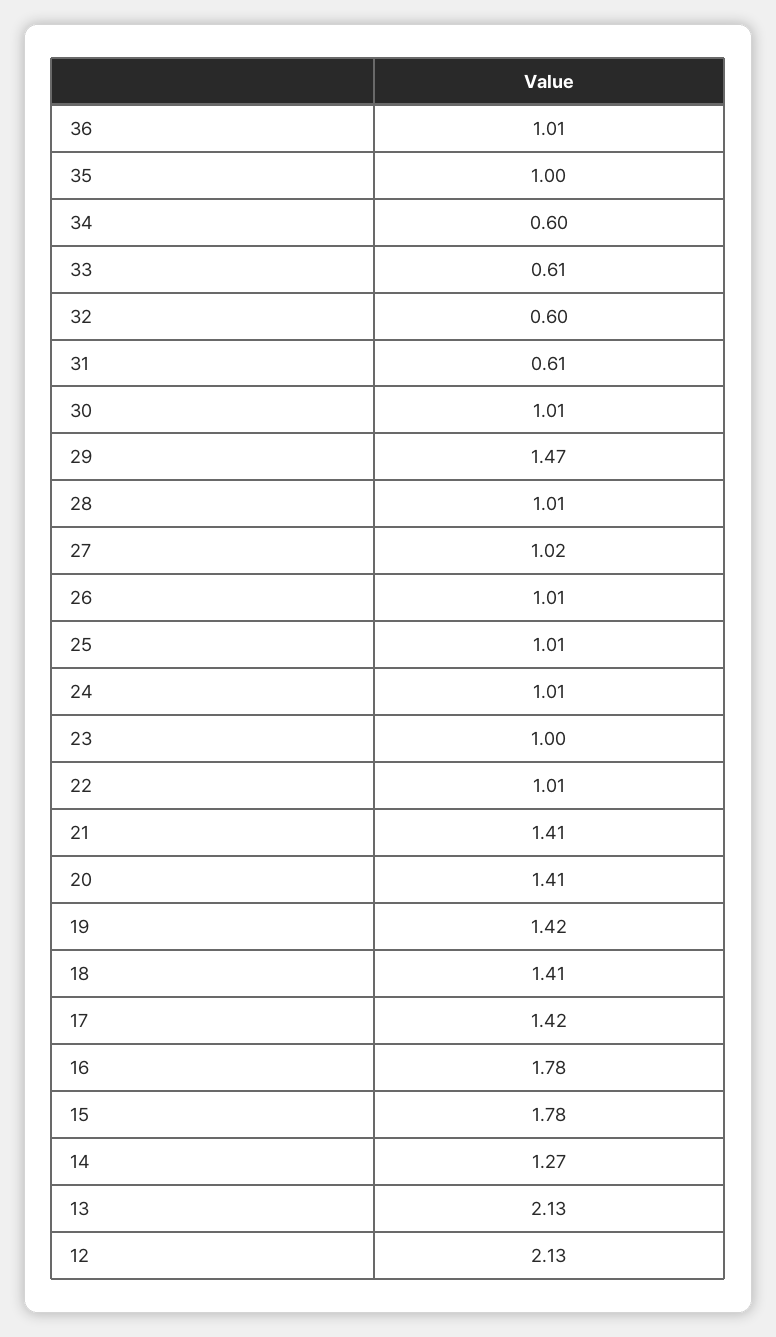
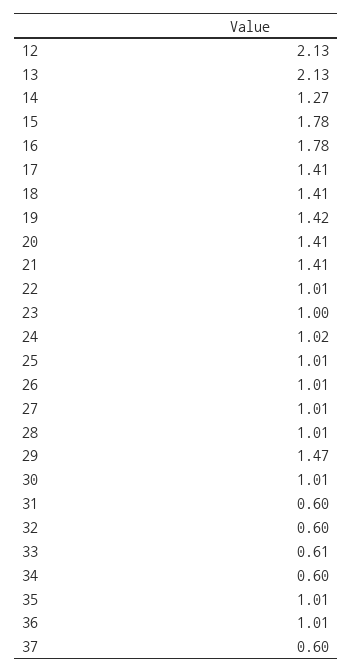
35: 1 -> 1.01
31: 0.61 -> 0.6
27: 1.02 -> 1.01
24: 1.01 -> 1.02
17: 1.42 -> 1.41
37: none -> 0.6

